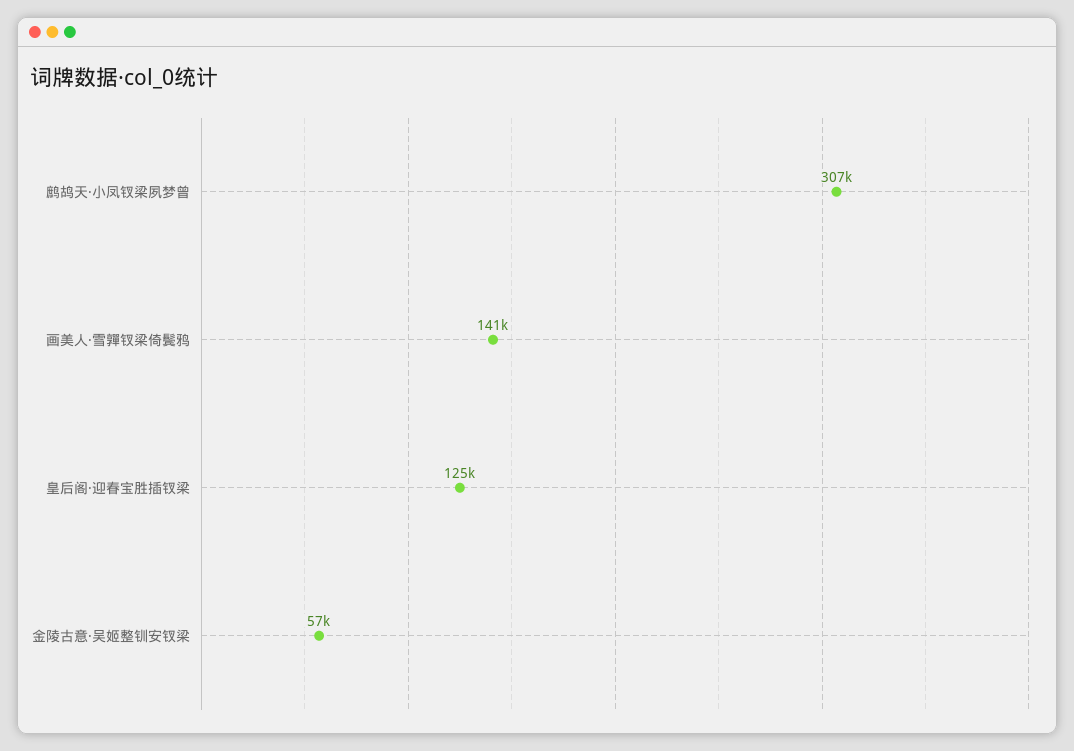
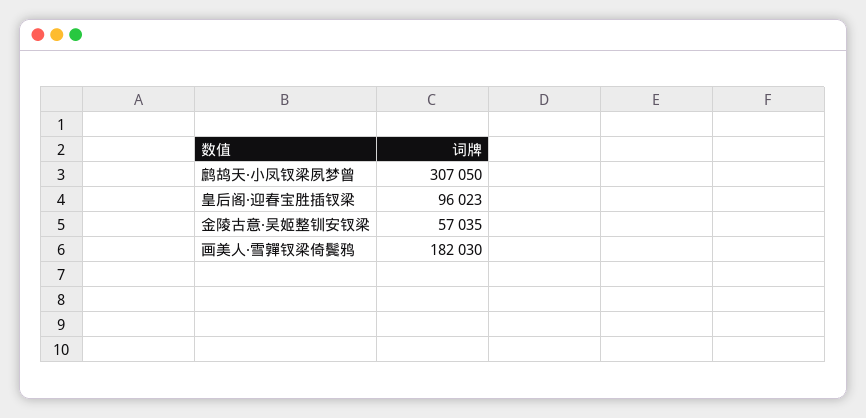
画美人·雪嚲钗梁倚鬓鸦: 141000 -> 182030
皇后阁·迎春宝胜插钗梁: 125000 -> 96023

